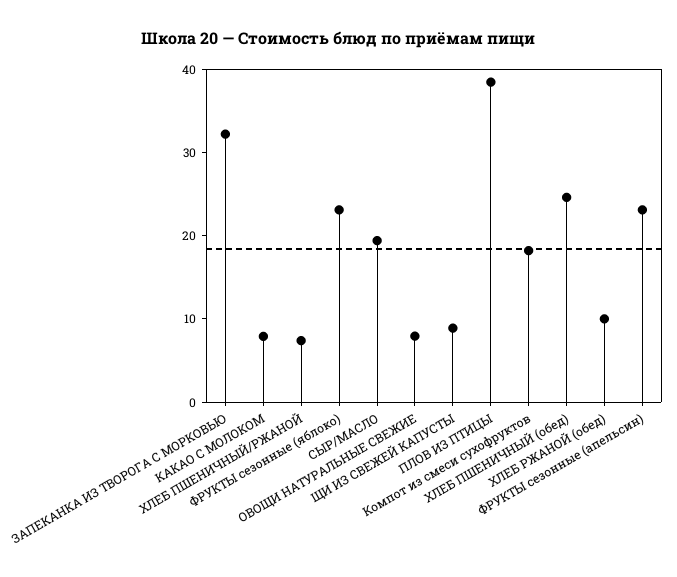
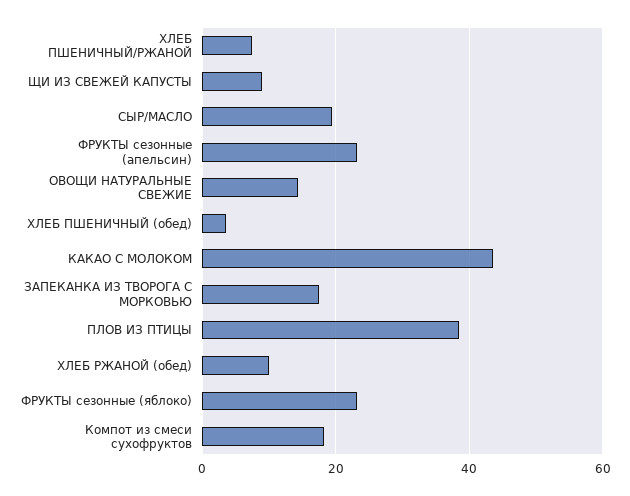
ЗАПЕКАНКА ИЗ ТВОРОГА С МОРКОВЬЮ: 32 -> 18
КАКАО С МОЛОКОМ: 8 -> 44
ОВОЩИ НАТУРАЛЬНЫЕ СВЕЖИЕ: 8 -> 14
ХЛЕБ ПШЕНИЧНЫЙ (обед): 24 -> 4

